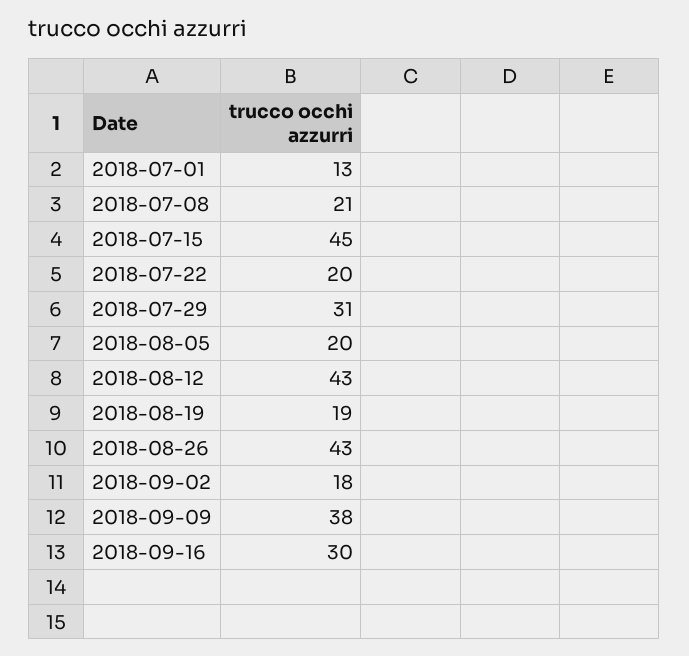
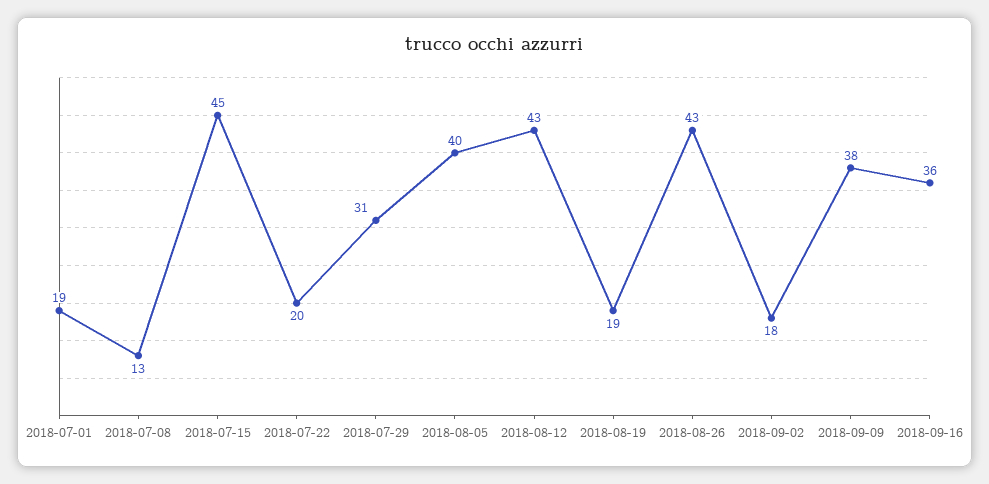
2018-07-01: 13 -> 19
2018-07-08: 21 -> 13
2018-08-05: 20 -> 40
2018-09-16: 30 -> 36

